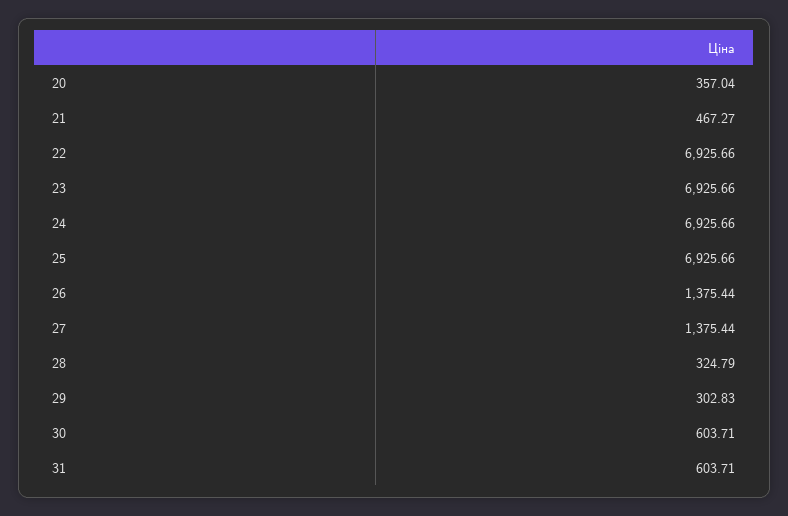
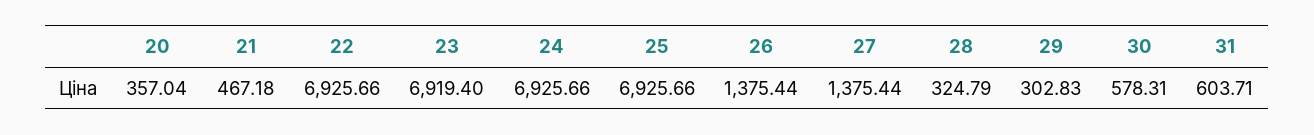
21: 467.27 -> 467.18
23: 6925.66 -> 6919.4
30: 603.71 -> 578.31

